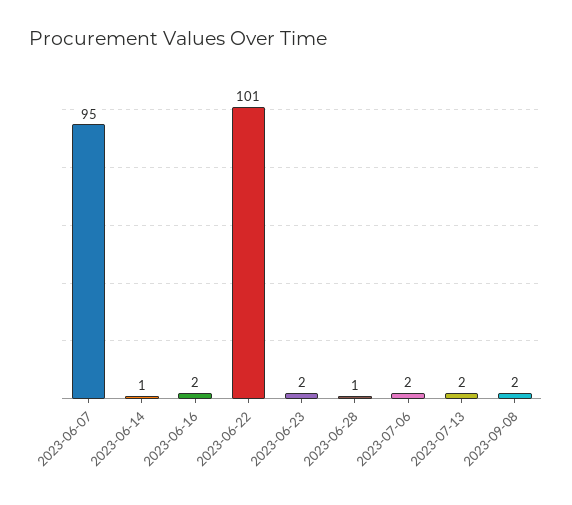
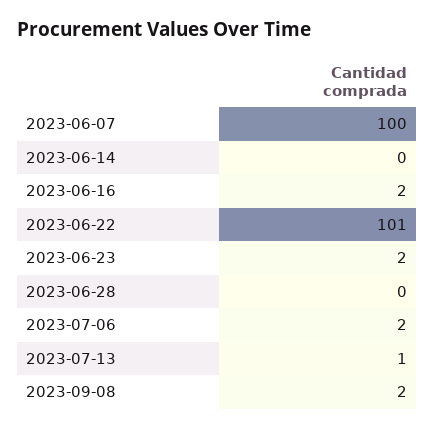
2023-06-07: 95 -> 100
2023-06-14: 1 -> 0
2023-06-28: 1 -> 0
2023-07-13: 2 -> 1

